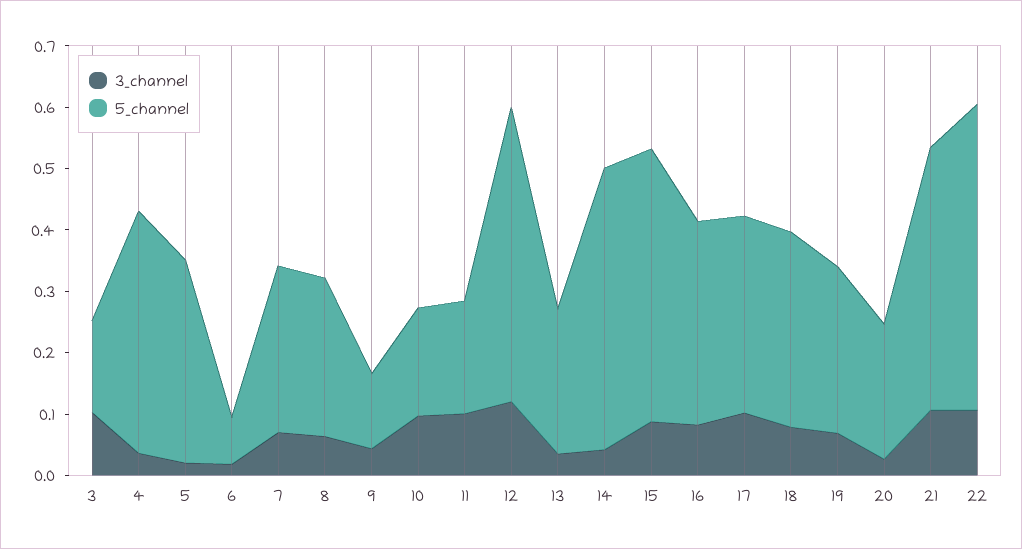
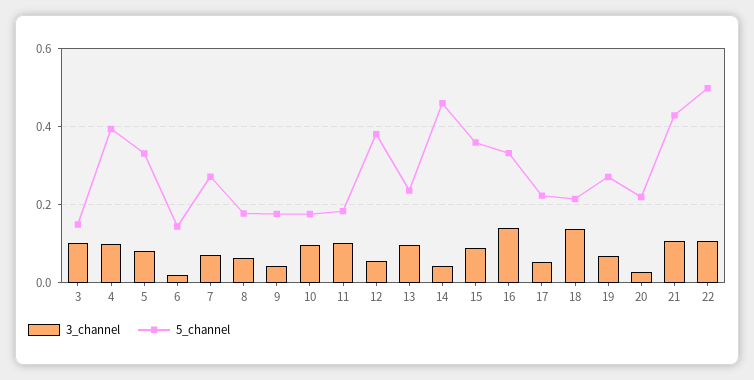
3_channel, 4: 0.04 -> 0.1
3_channel, 5: 0.02 -> 0.08
5_channel, 6: 0.08 -> 0.14
5_channel, 8: 0.26 -> 0.18
5_channel, 9: 0.12 -> 0.18
3_channel, 12: 0.12 -> 0.06
5_channel, 12: 0.48 -> 0.38
3_channel, 13: 0.04 -> 0.1
5_channel, 15: 0.44 -> 0.36
3_channel, 16: 0.08 -> 0.14
3_channel, 17: 0.1 -> 0.06
5_channel, 17: 0.32 -> 0.22
3_channel, 18: 0.08 -> 0.14
5_channel, 18: 0.32 -> 0.22

